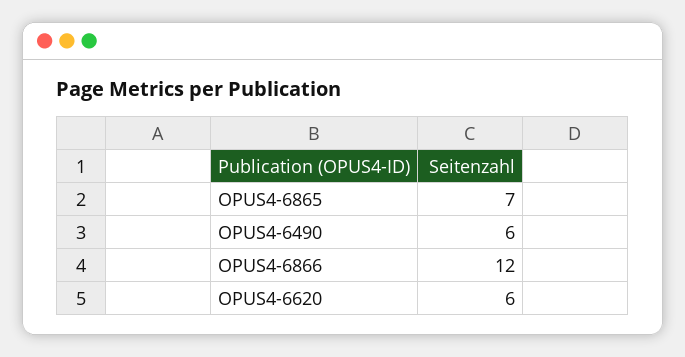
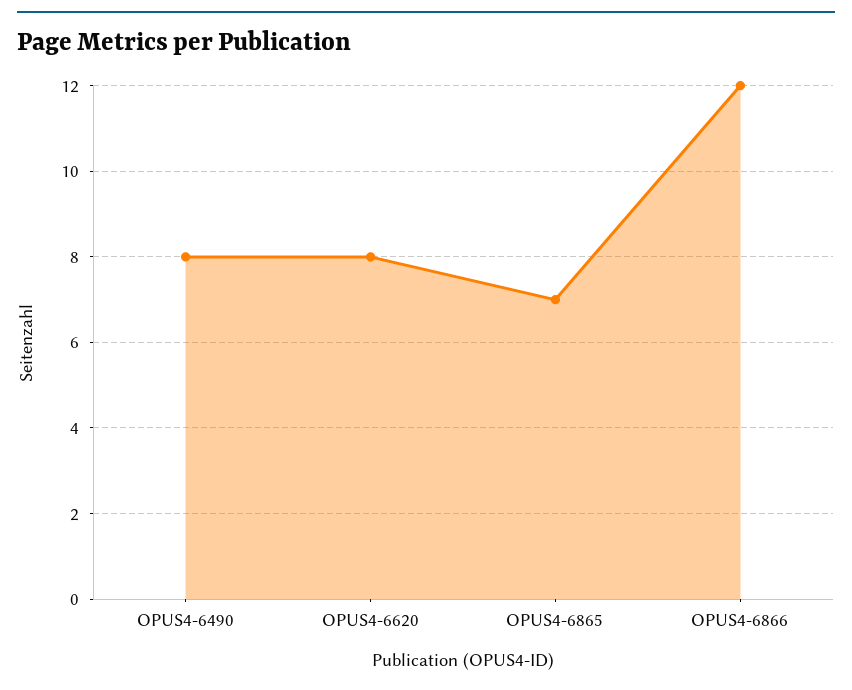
OPUS4-6490: 6 -> 8
OPUS4-6620: 6 -> 8

